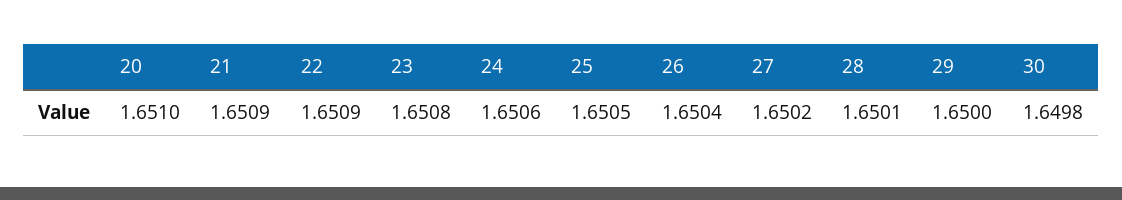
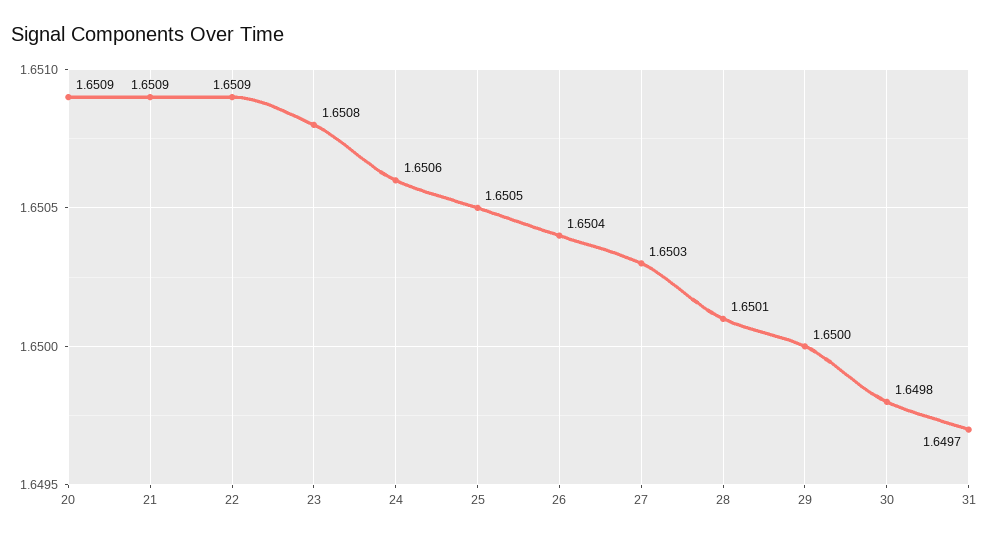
20: 1.651 -> 1.6509
27: 1.6502 -> 1.6503
31: none -> 1.6497

